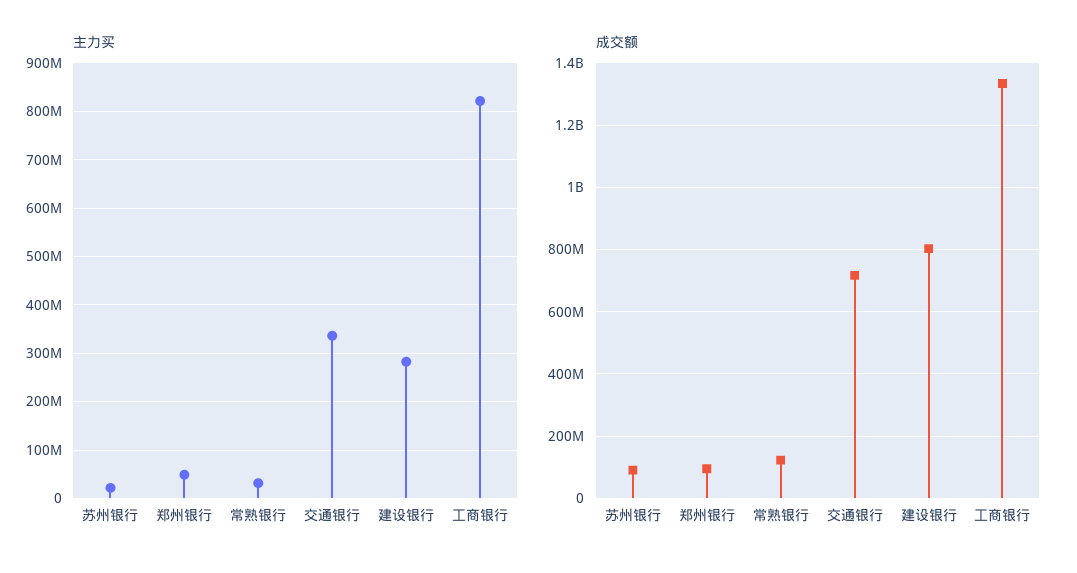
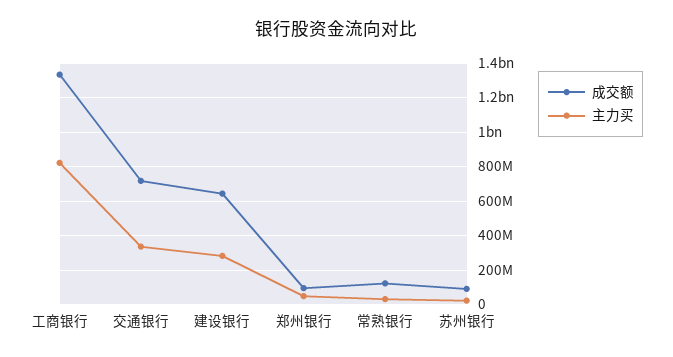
成交额, 建设银行: 800000000 -> 650000000

